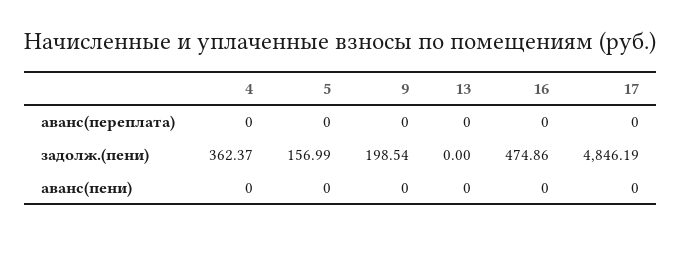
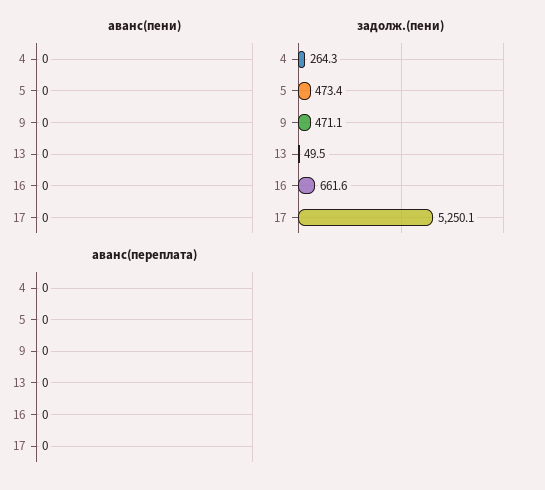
задолж.(пени), 4: 362.37 -> 264.3
задолж.(пени), 5: 156.99 -> 473.4
задолж.(пени), 9: 198.54 -> 471.1
задолж.(пени), 13: 0 -> 49.5
задолж.(пени), 16: 474.86 -> 661.6
задолж.(пени), 17: 4846.19 -> 5250.1

